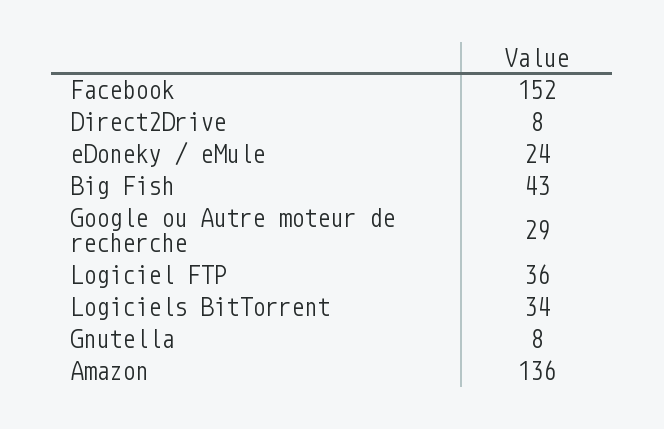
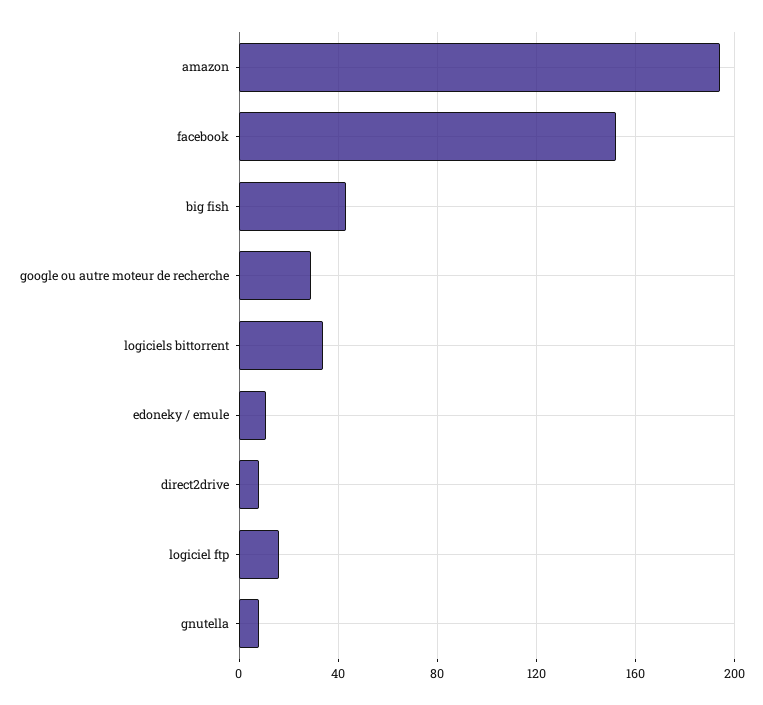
eDoneky / eMule: 24 -> 10
Logiciel FTP: 36 -> 15
Amazon: 136 -> 195

